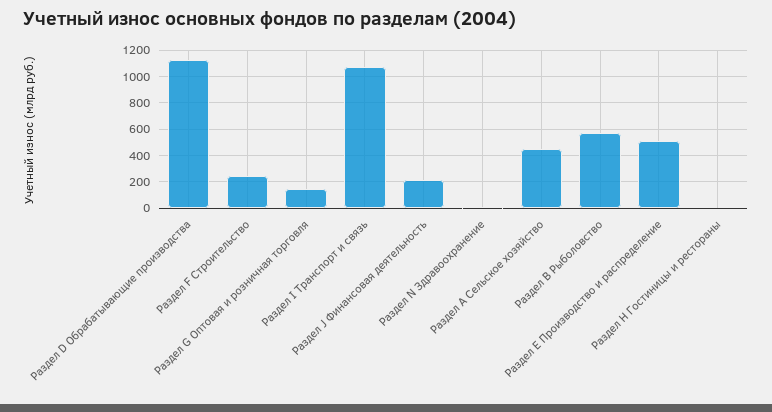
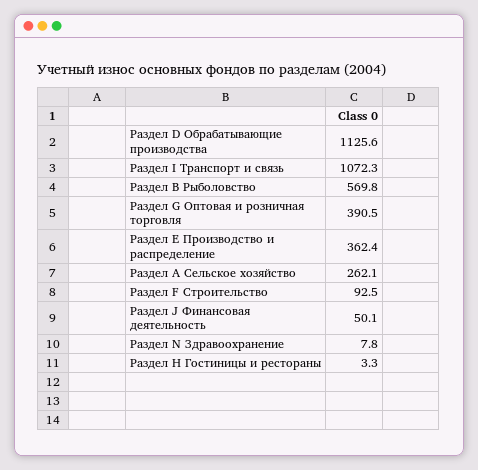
Раздел F Строительство: 250 -> 92.5
Раздел G Оптовая и розничная торговля: 150 -> 390.5
Раздел J Финансовая деятельность: 200 -> 50.1
Раздел А Сельское хозяйство: 450 -> 262.1
Раздел Е Производство и распределение: 500 -> 362.4

